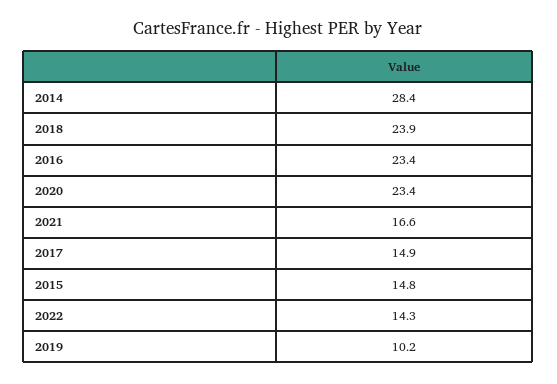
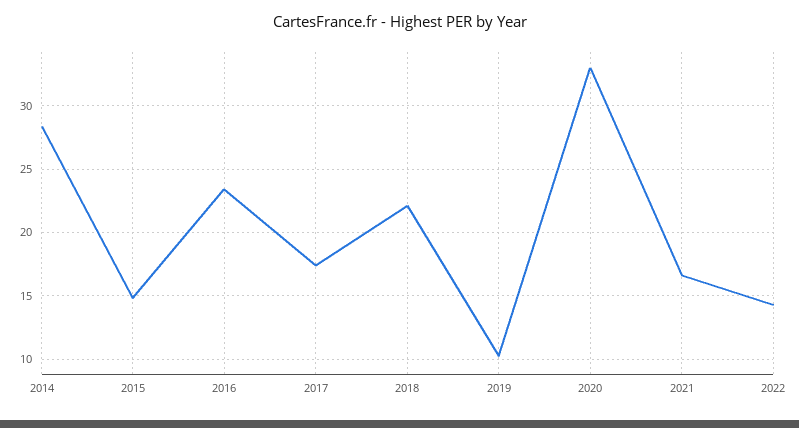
2018: 23.9 -> 22
2020: 23.4 -> 33
2017: 14.9 -> 17.5

